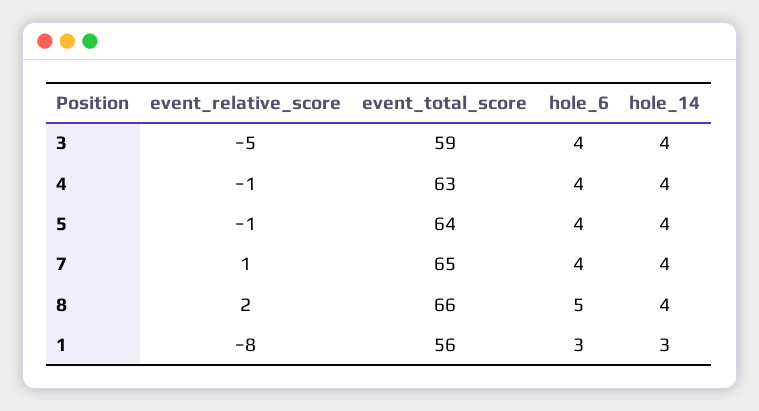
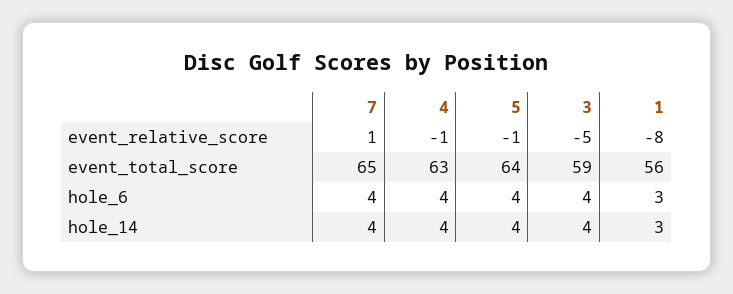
event_relative_score, 8: 2 -> none
event_total_score, 8: 66 -> none
hole_6, 8: 5 -> none
hole_14, 8: 4 -> none

